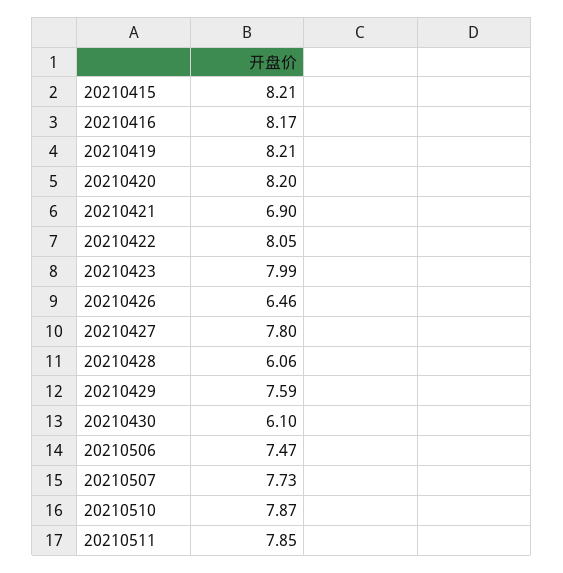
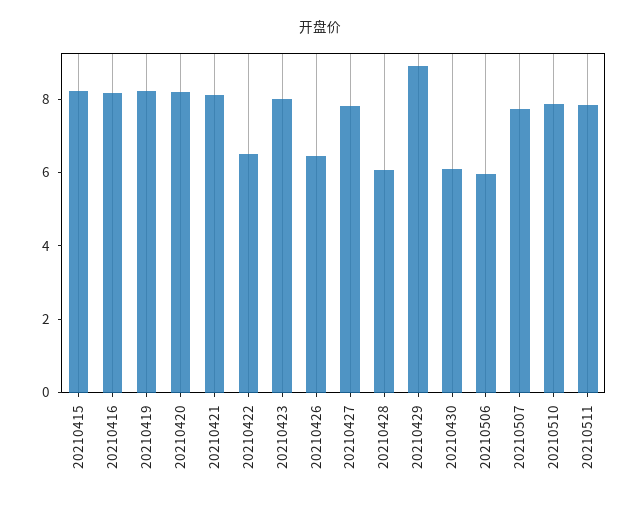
20210421: 6.9 -> 8
20210422: 8.05 -> 6.5
20210429: 7.59 -> 9
20210506: 7.47 -> 6

